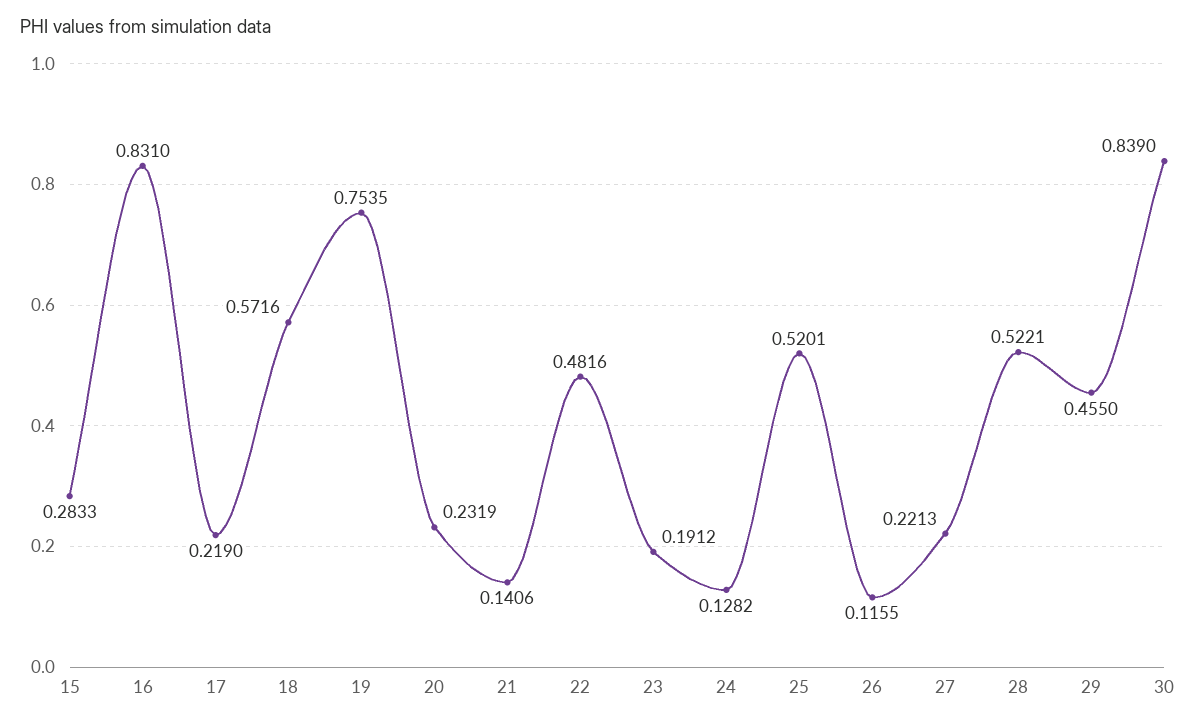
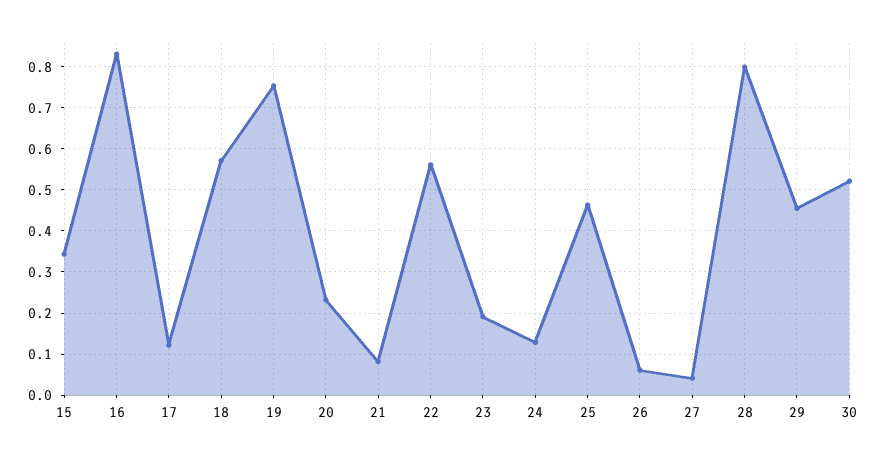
15: 0.2833 -> 0.34
17: 0.219 -> 0.12
21: 0.1406 -> 0.08
22: 0.4816 -> 0.56
25: 0.5201 -> 0.46
26: 0.1155 -> 0.06
27: 0.2213 -> 0.04
28: 0.5221 -> 0.8
30: 0.839 -> 0.52

